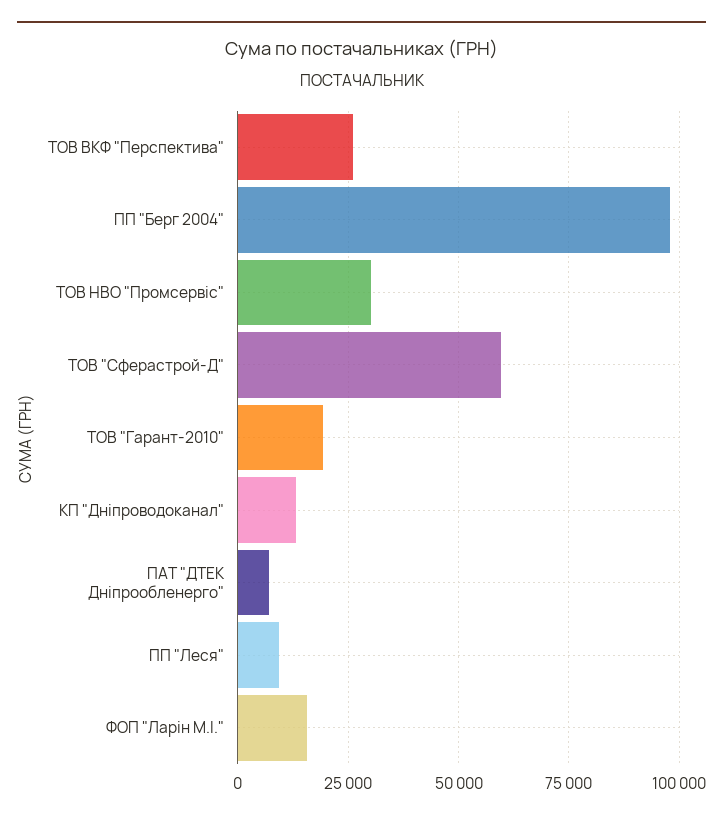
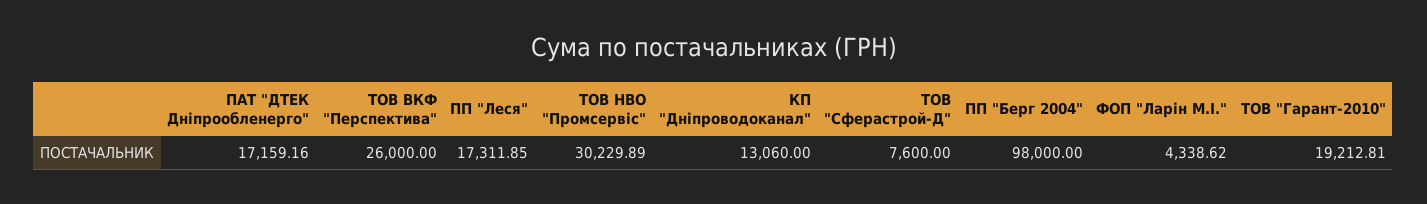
ТОВ "Сферастрой-Д": 60000 -> 7600
ПАТ "ДТЕК Дніпрообленерго": 7500 -> 17159.16
ПП "Леся": 10000 -> 17311.85
ФОП "Ларін М.І.": 15000 -> 4338.62

